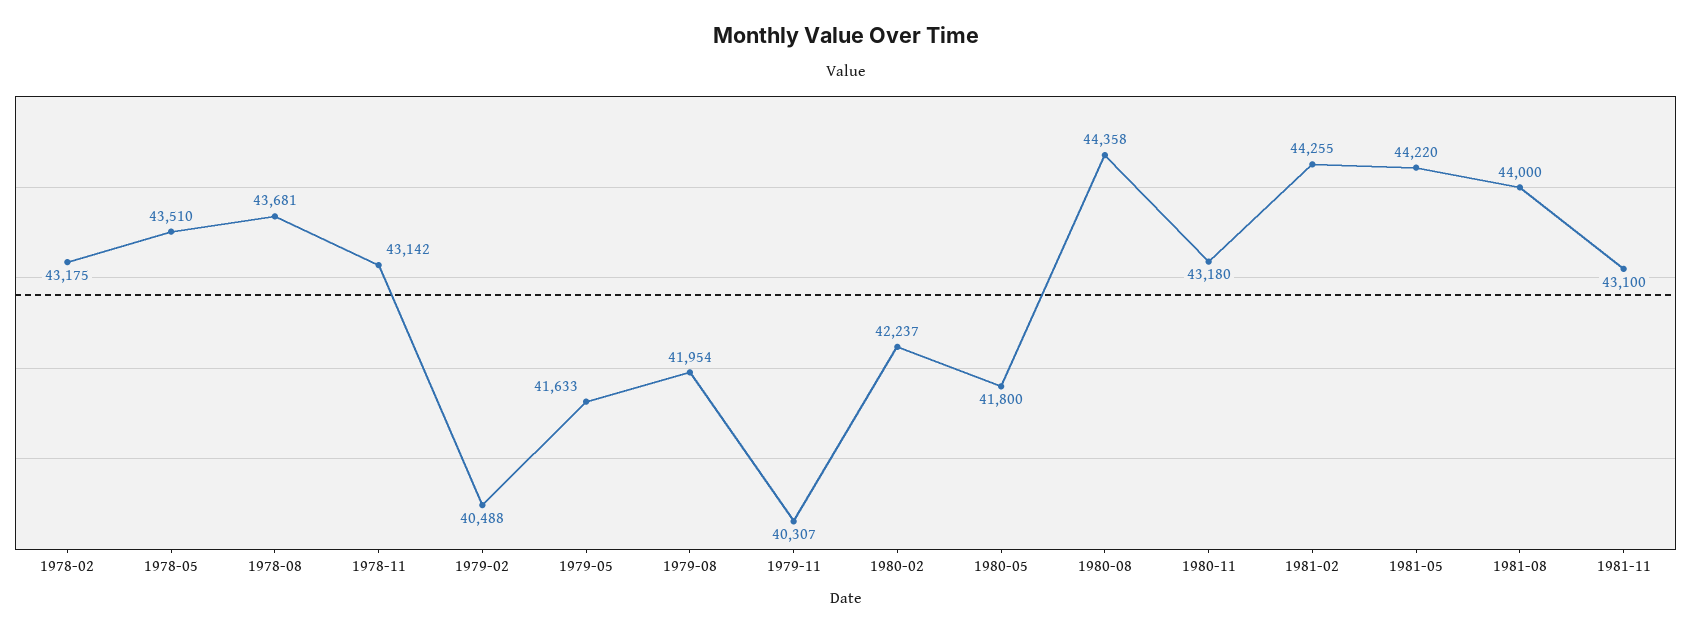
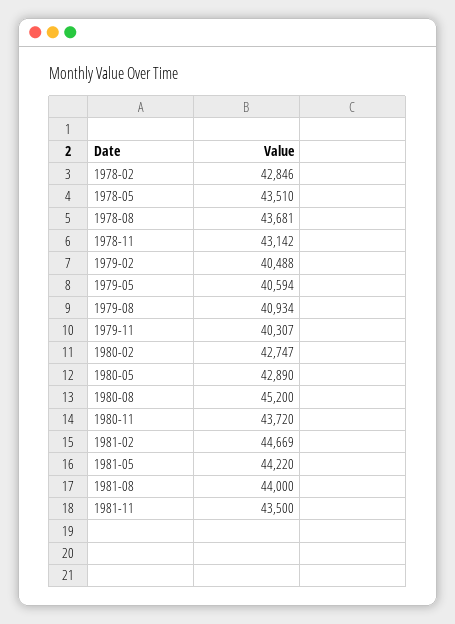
1978-02: 43175 -> 42846
1979-05: 41633 -> 40594
1979-08: 41954 -> 40934
1980-02: 42237 -> 42747
1980-05: 41800 -> 42890
1980-08: 44358 -> 45200
1980-11: 43180 -> 43720
1981-02: 44255 -> 44669
1981-11: 43100 -> 43500

